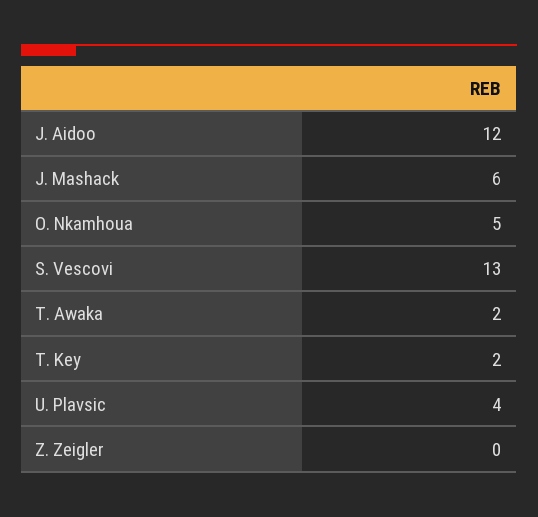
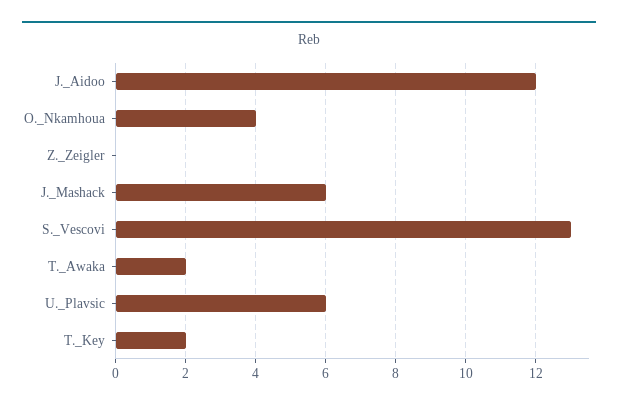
O. Nkamhoua: 5 -> 4
U. Plavsic: 4 -> 6

